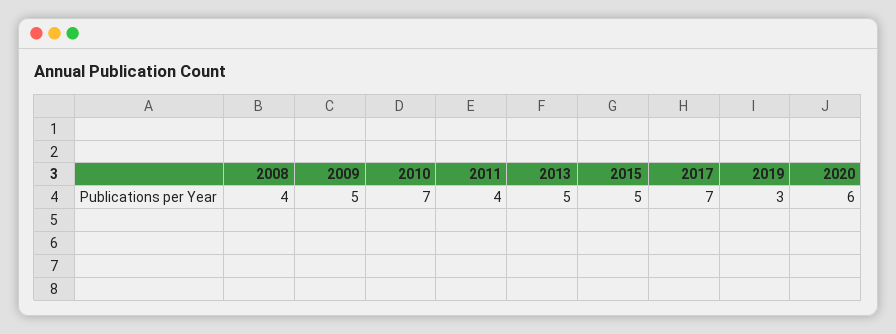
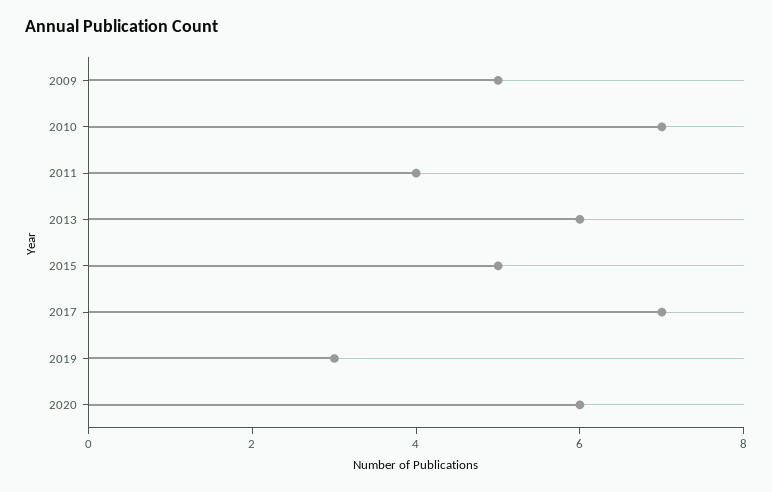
2008: 4 -> none
2013: 5 -> 6

